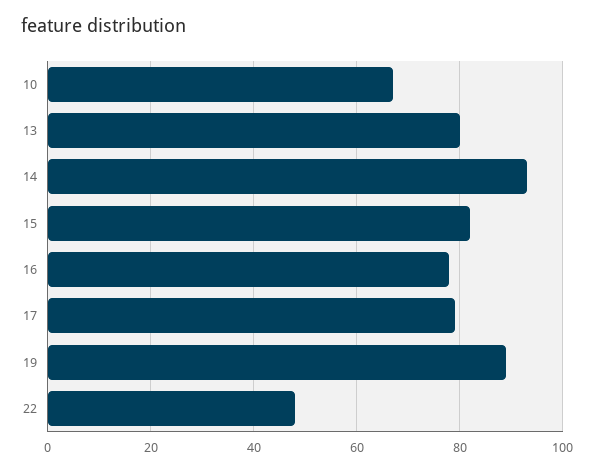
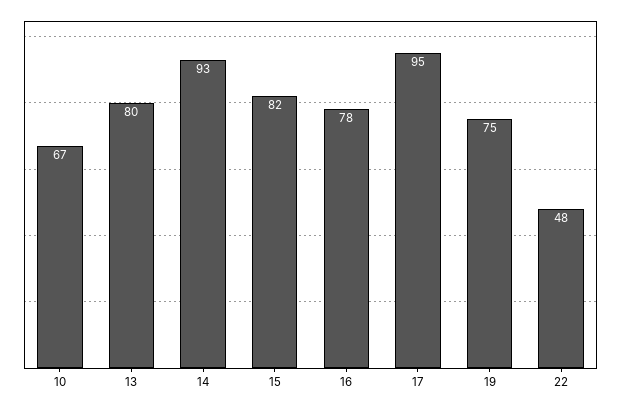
17: 80 -> 95
19: 90 -> 75

